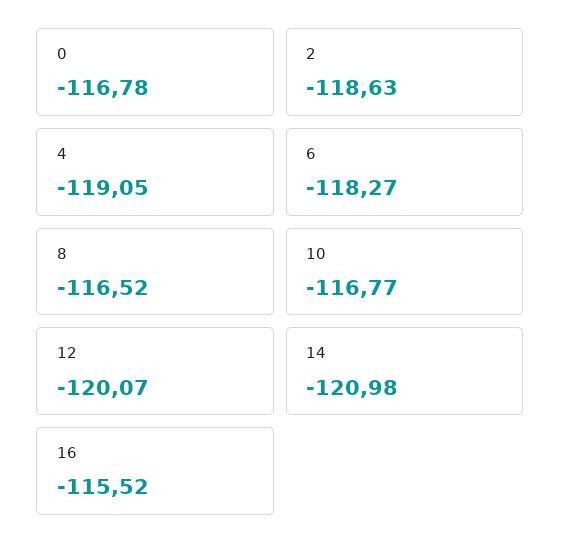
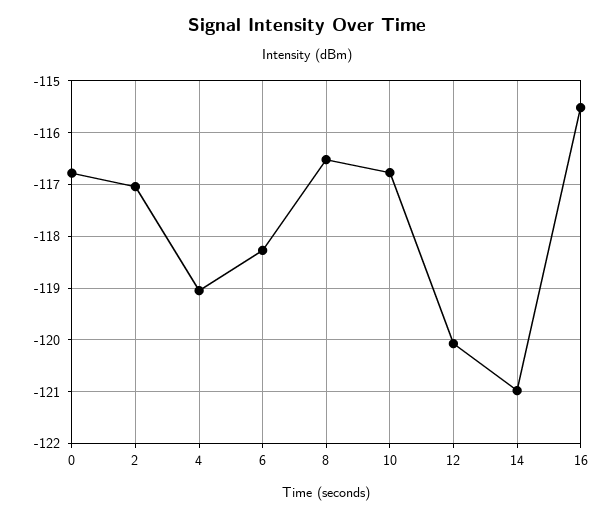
2: -118.63 -> -117

